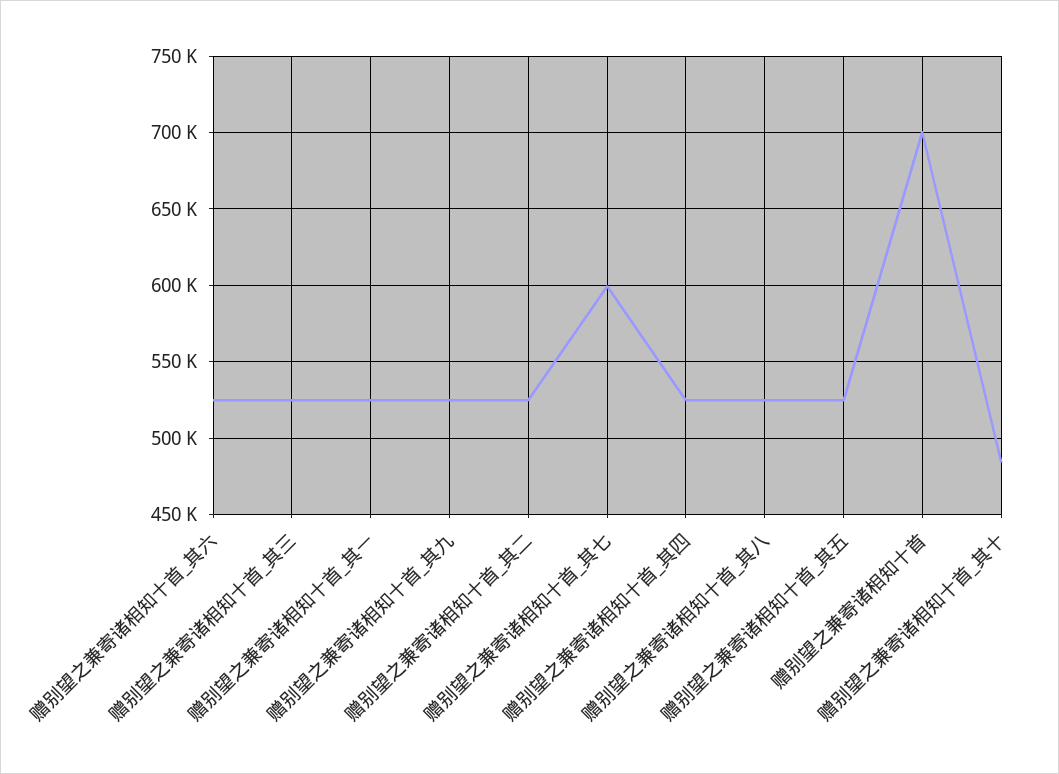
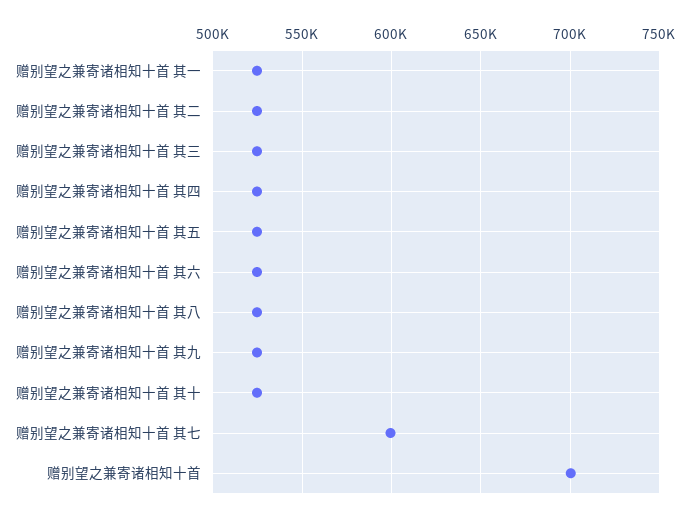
赠别望之兼寄诸相知十首_其十: 485000 -> 525000

